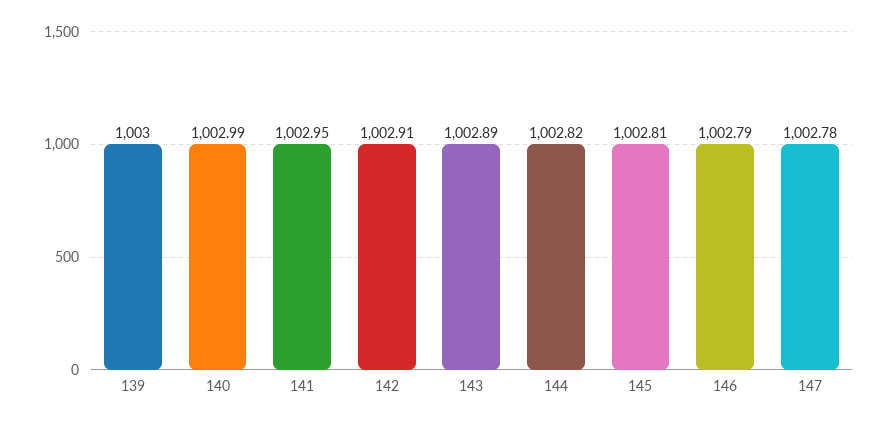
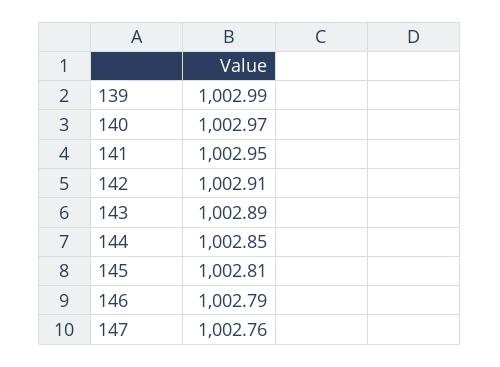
139: 1003 -> 1002.99
140: 1002.99 -> 1002.97
144: 1002.82 -> 1002.85
147: 1002.78 -> 1002.76

